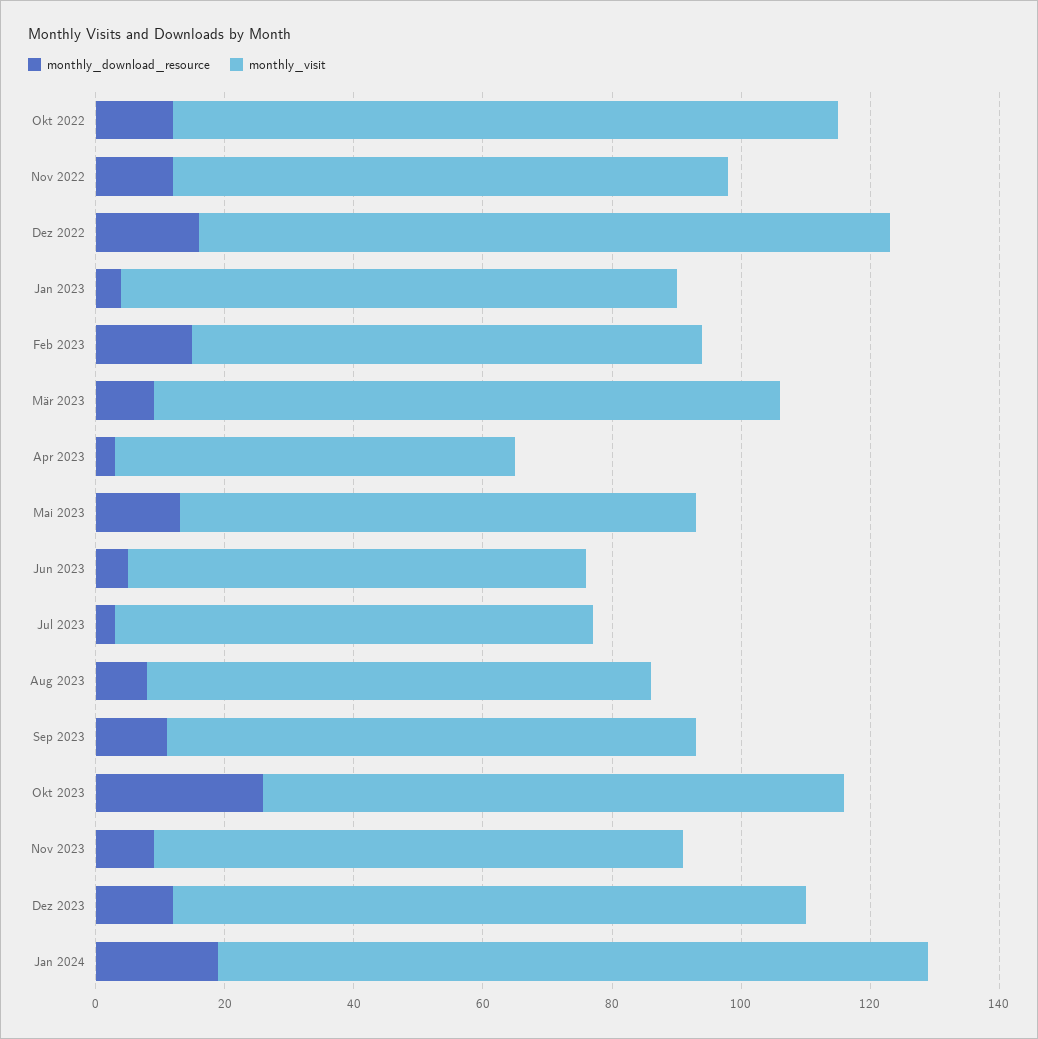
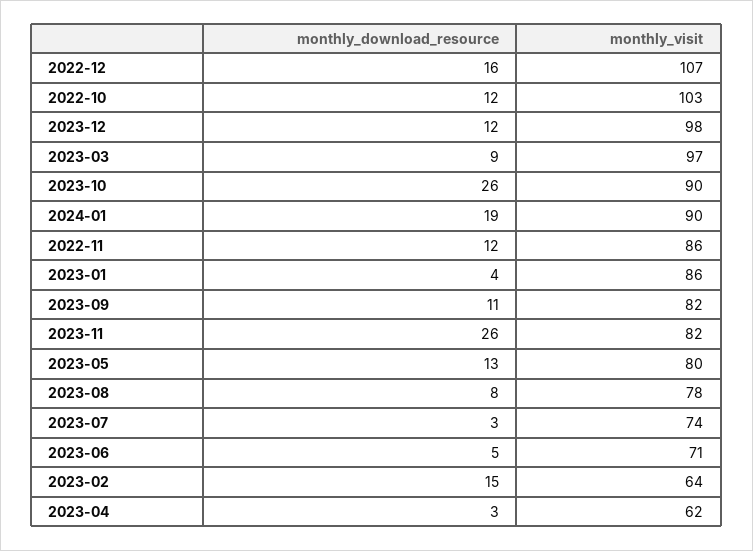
monthly_visit, Feb 2023: 80 -> 64
monthly_download_resource, Nov 2023: 10 -> 26
monthly_visit, Jan 2024: 110 -> 90

